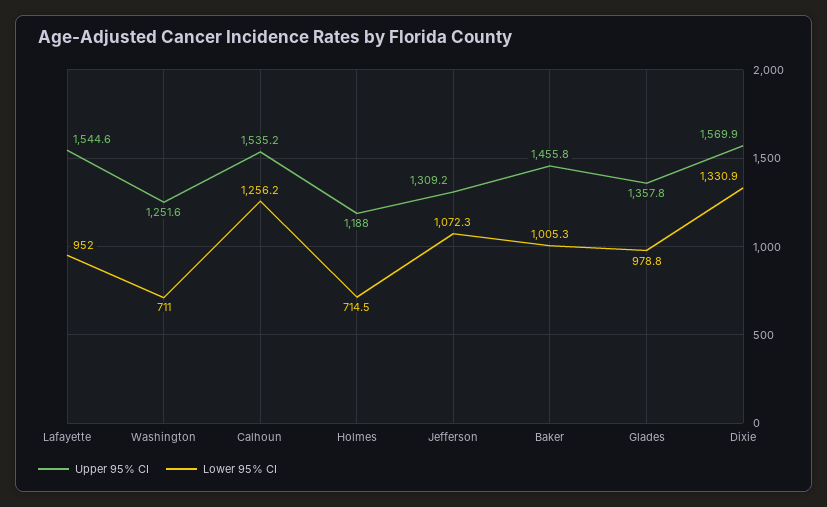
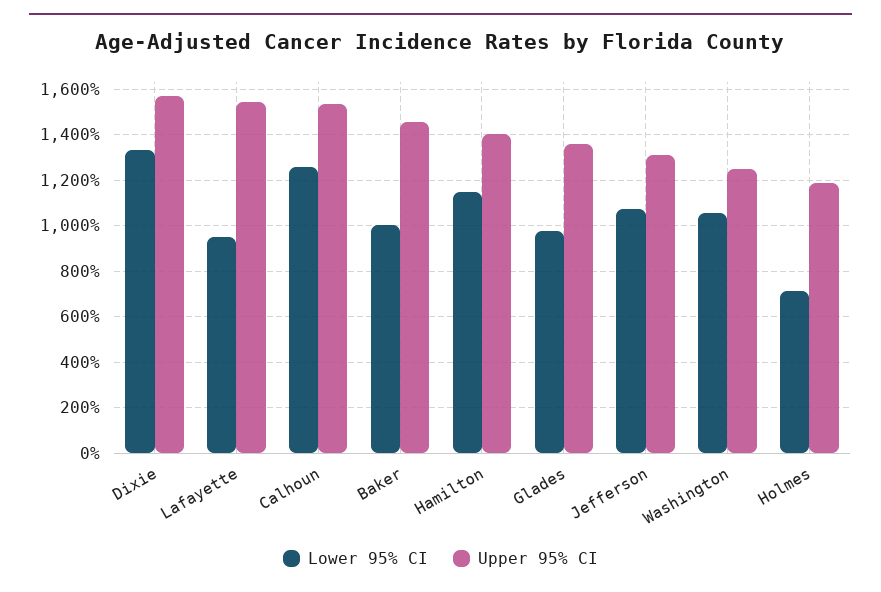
Lower 95% CI, Washington: 711 -> 1050
Lower 95% CI, Hamilton: none -> 1150
Upper 95% CI, Hamilton: none -> 1400

